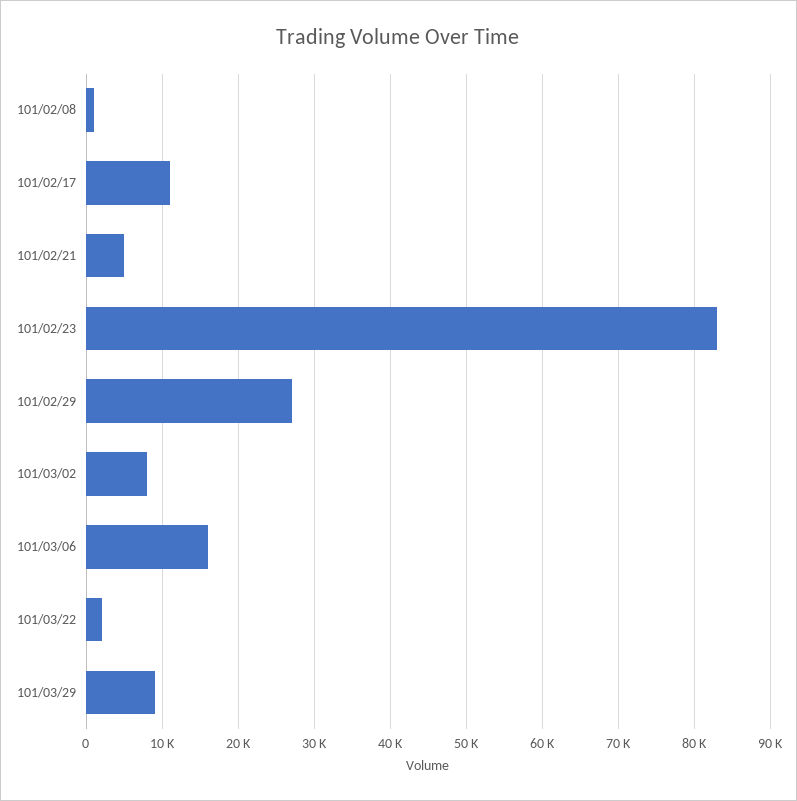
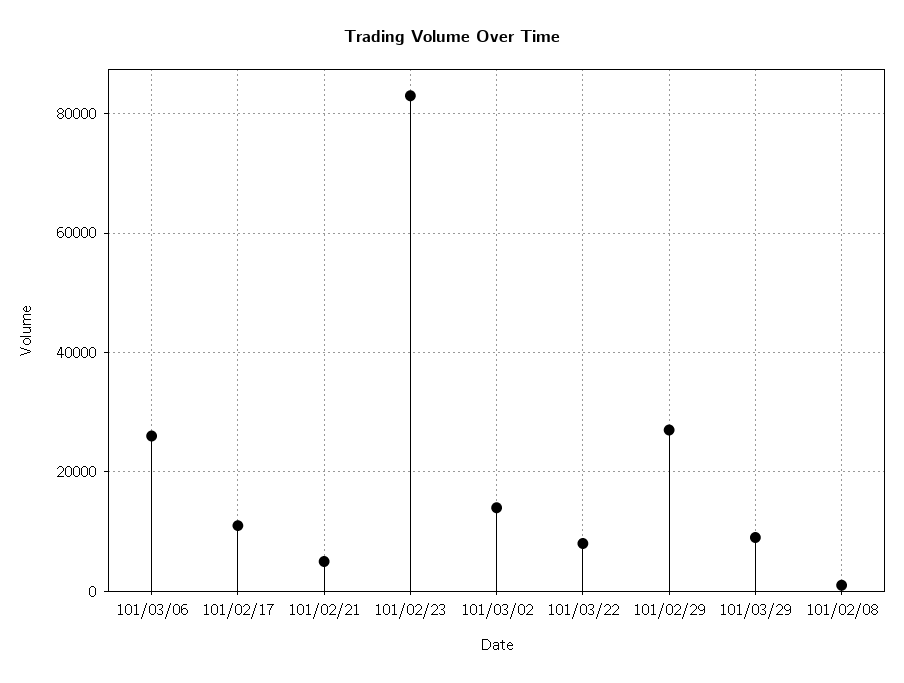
101/03/02: 8000 -> 14000
101/03/06: 16000 -> 26000
101/03/22: 2000 -> 8000

